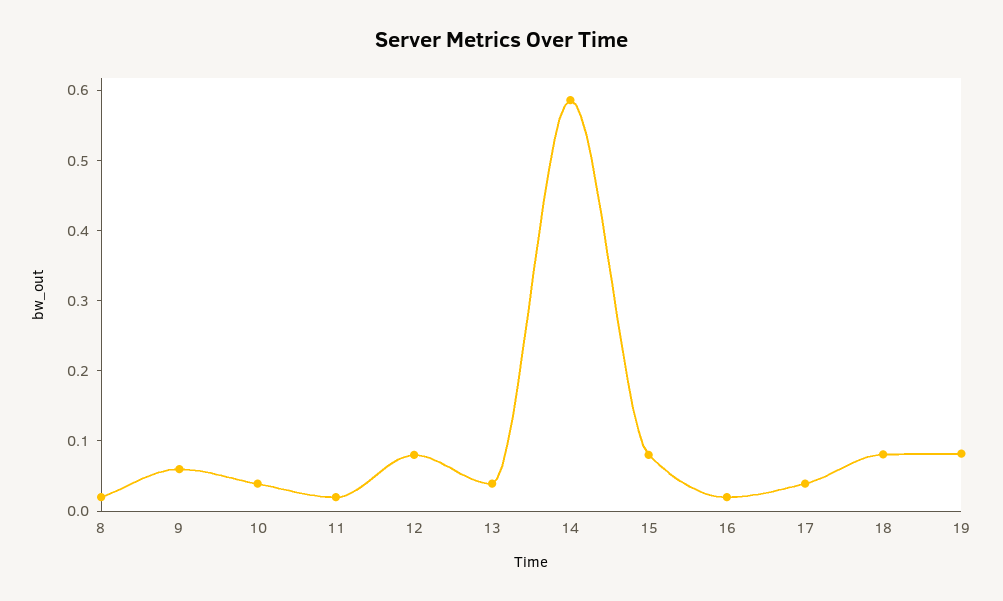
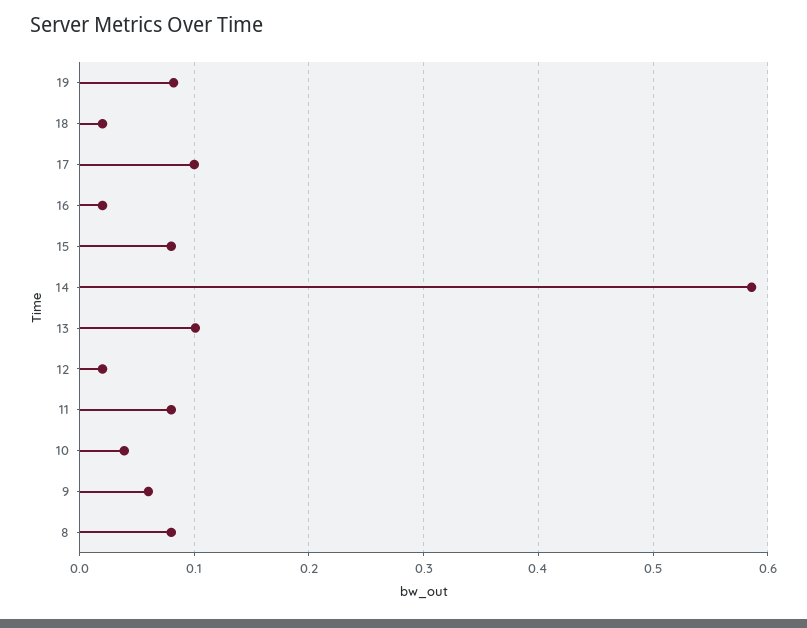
8: 0.02 -> 0.08
11: 0.02 -> 0.08
12: 0.08 -> 0.02
13: 0.04 -> 0.1
17: 0.04 -> 0.1
18: 0.08 -> 0.02

